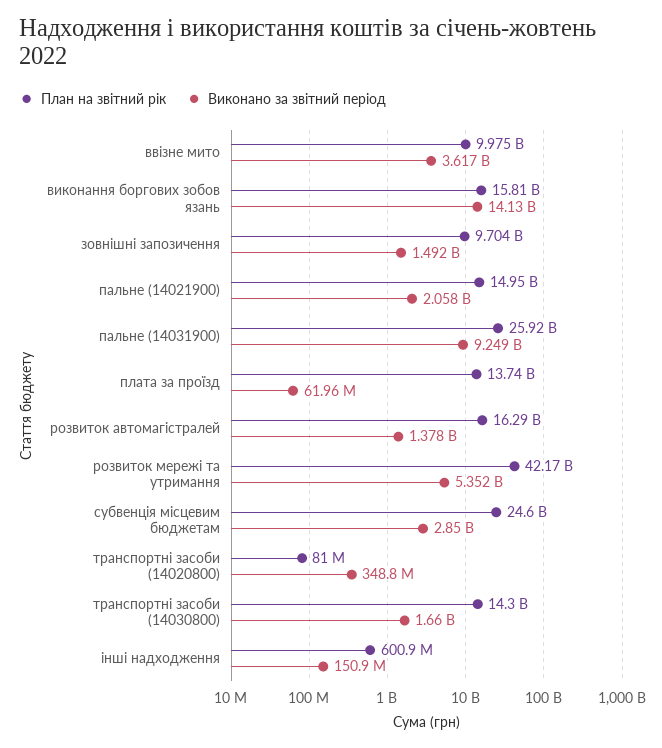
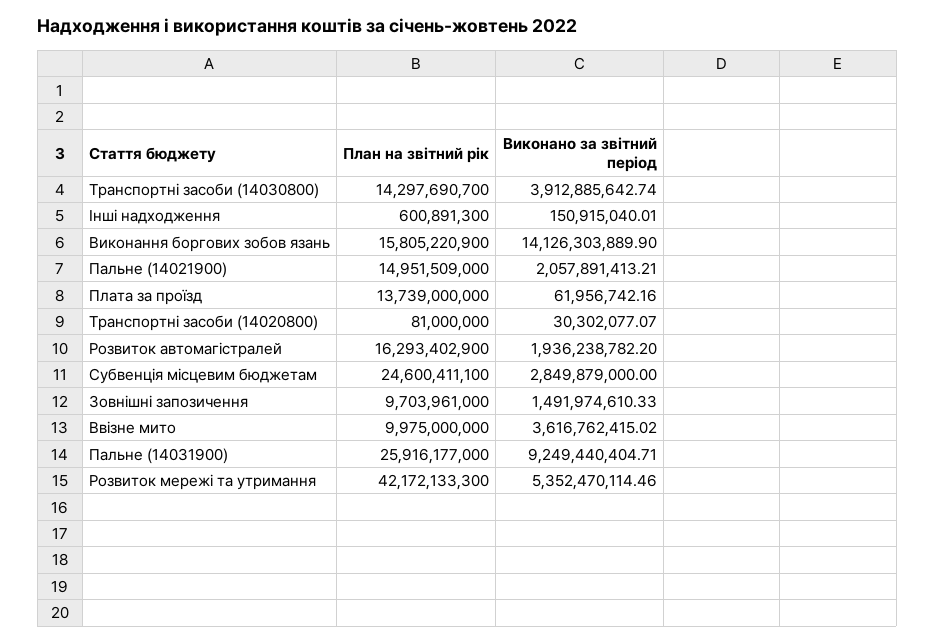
Виконано за звітний період, розвиток автомагістралей: 1378000000 -> 1936238782.2
Виконано за звітний період, транспортні засоби (14020800): 348800000 -> 30302077.07
Виконано за звітний період, транспортні засоби (14030800): 1660000000 -> 3912885642.74

